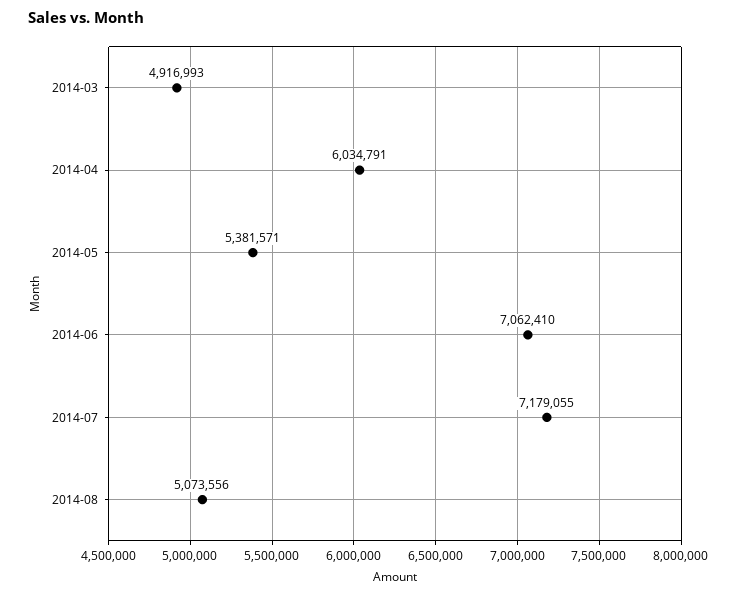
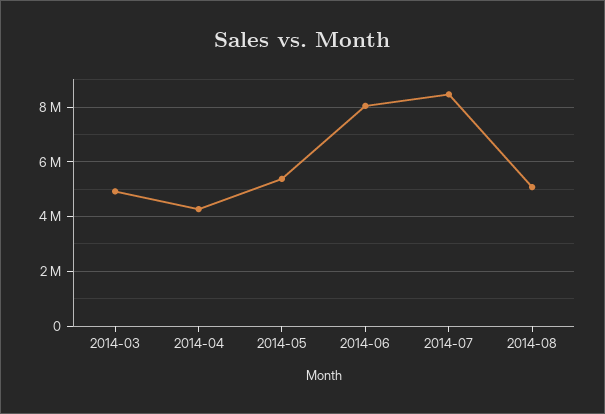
2014-04: 6034791 -> 4250000
2014-06: 7062410 -> 8000000
2014-07: 7179055 -> 8500000

